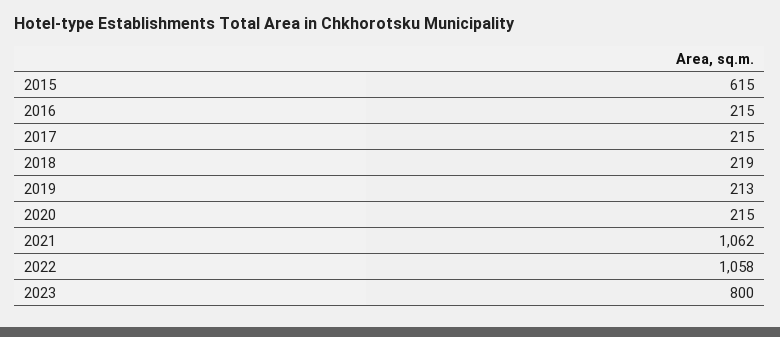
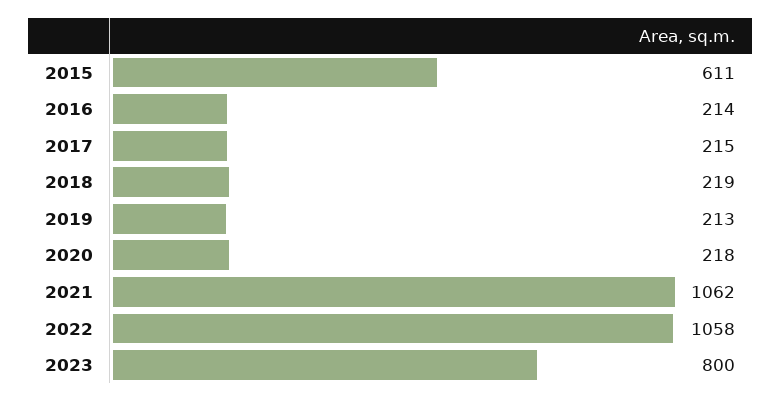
2015: 615 -> 611
2016: 215 -> 214
2020: 215 -> 218

